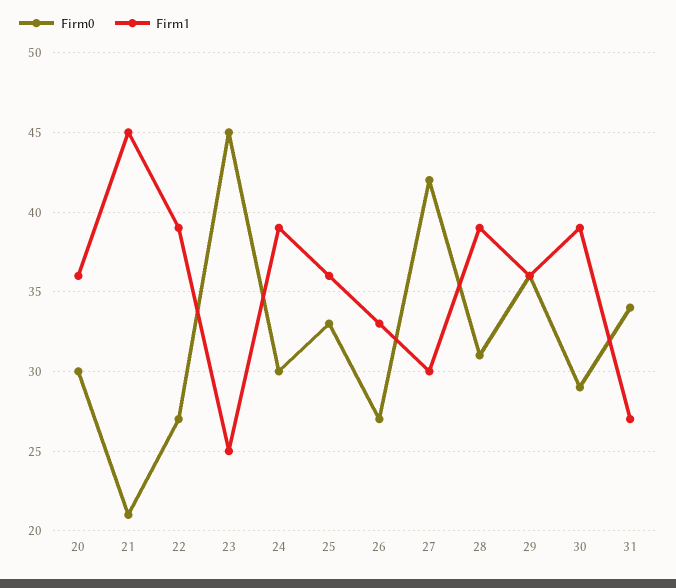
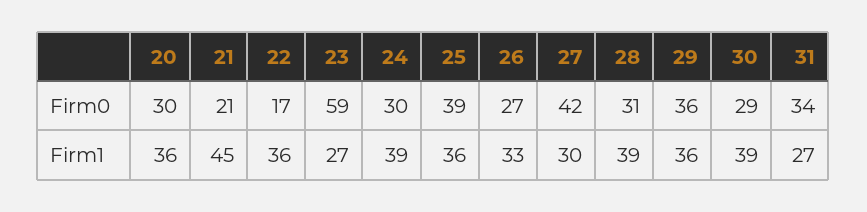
Firm0, 22: 27 -> 17
Firm1, 22: 39 -> 36
Firm0, 23: 45 -> 59
Firm1, 23: 25 -> 27
Firm0, 25: 33 -> 39

